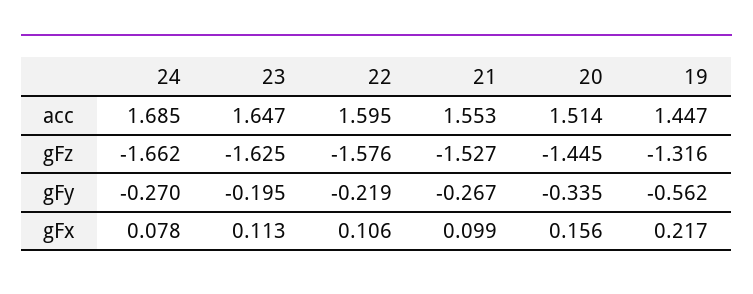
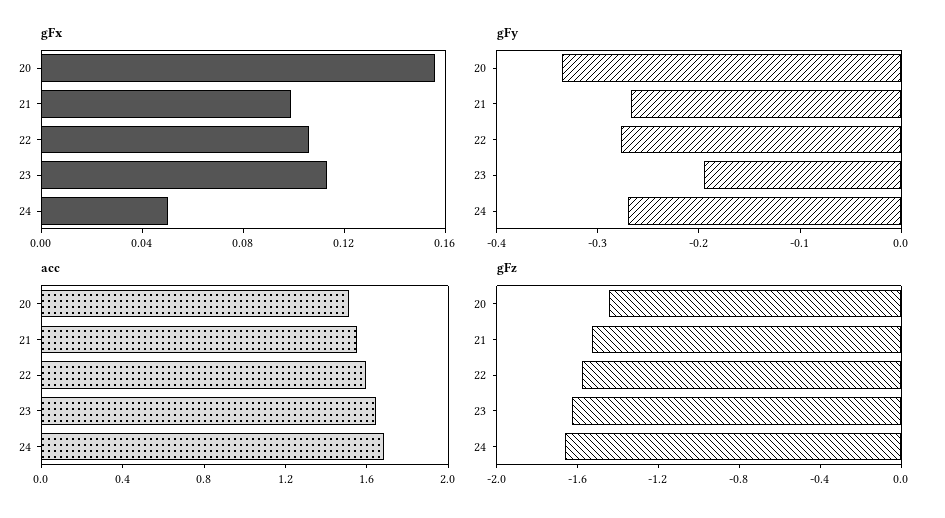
acc, 19: 1.447 -> none
gFz, 19: -1.316 -> none
gFy, 22: -0.219 -> -0.28
gFy, 19: -0.562 -> none
gFx, 24: 0.078 -> 0.05
gFx, 19: 0.217 -> none

